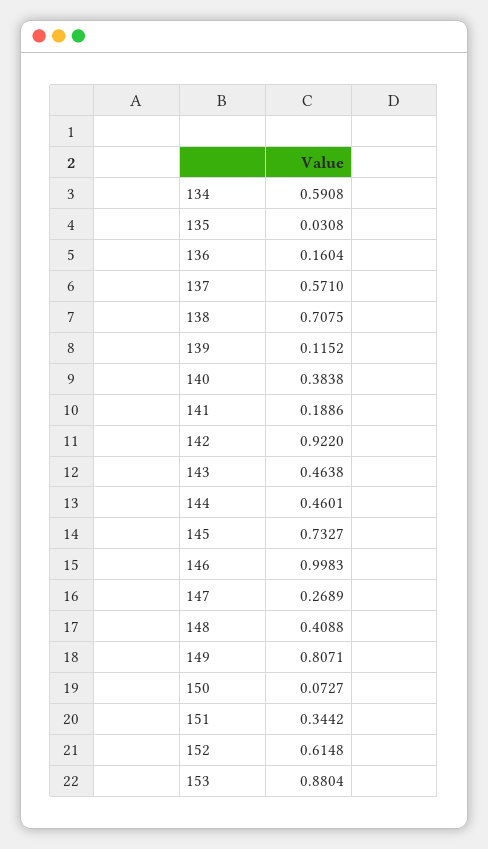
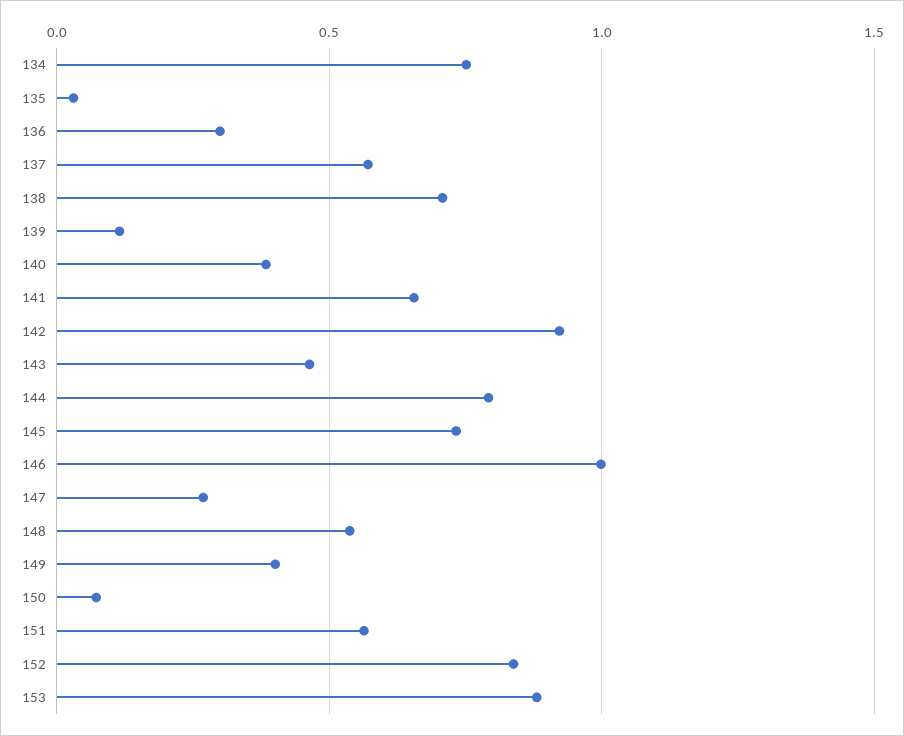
134: 0.5908 -> 0.75
136: 0.1604 -> 0.3
141: 0.1886 -> 0.65
144: 0.4601 -> 0.8
148: 0.4088 -> 0.55
149: 0.8071 -> 0.4
151: 0.3442 -> 0.55
152: 0.6148 -> 0.85

